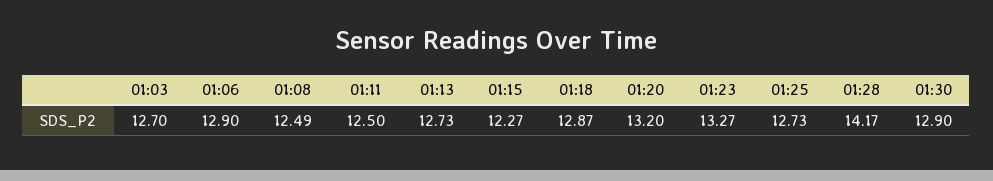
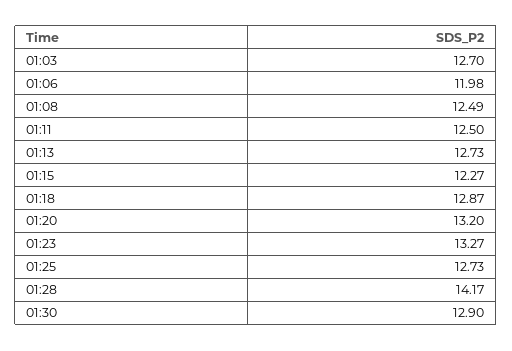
01:06: 12.9 -> 11.98

